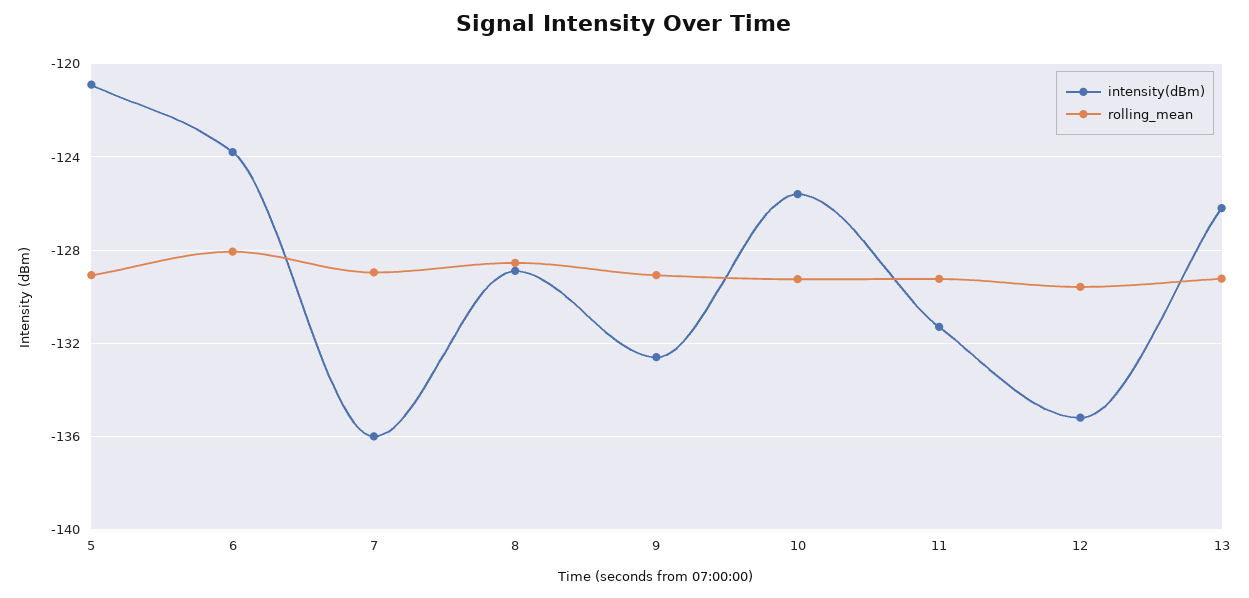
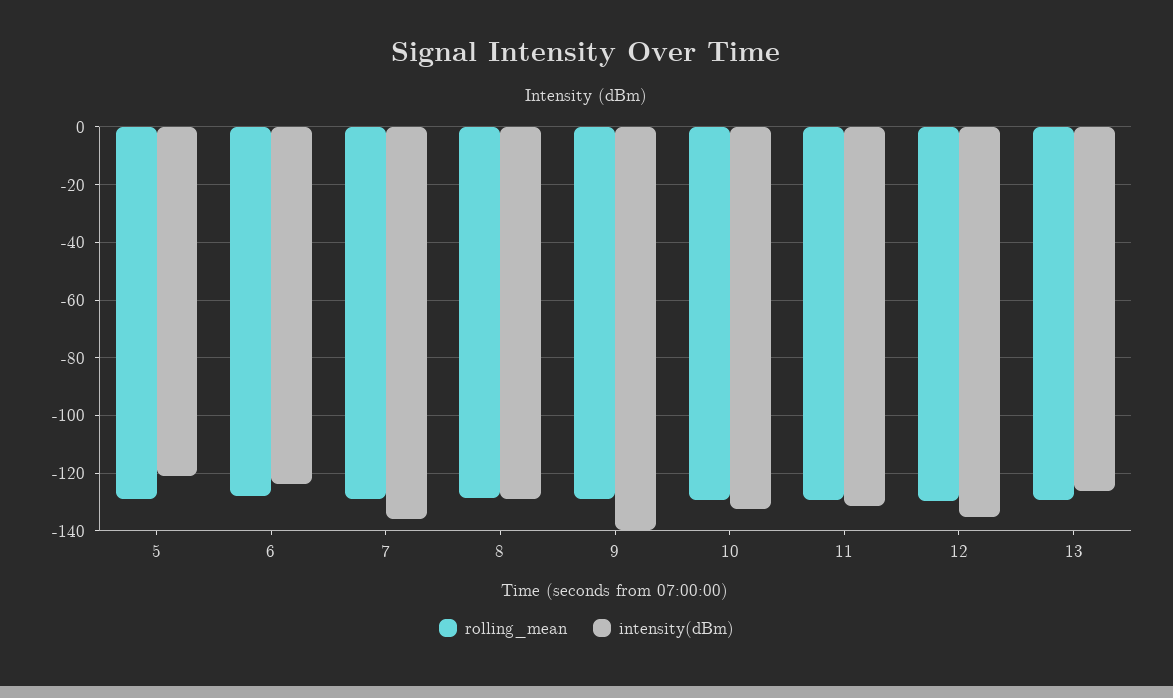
intensity(dBm), 9: -132.5 -> -140
intensity(dBm), 10: -125.5 -> -132.5

